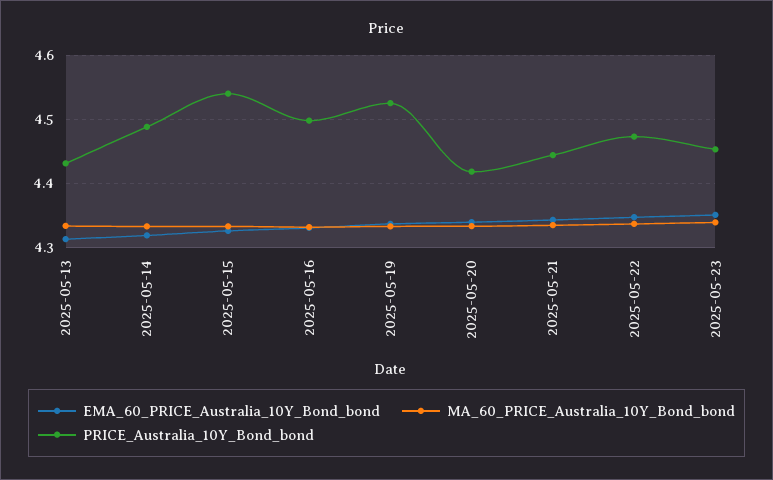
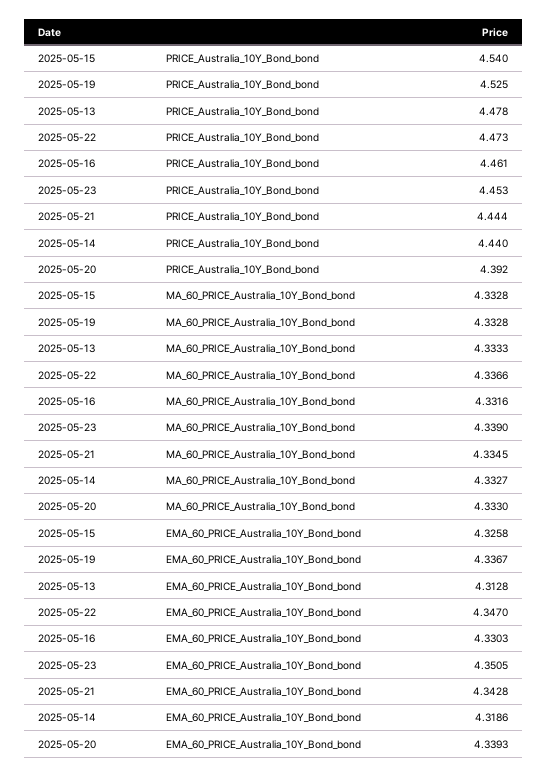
PRICE_Australia_10Y_Bond_bond, 2025-05-13: 4.43 -> 4.478
PRICE_Australia_10Y_Bond_bond, 2025-05-14: 4.49 -> 4.44
PRICE_Australia_10Y_Bond_bond, 2025-05-16: 4.5 -> 4.461
PRICE_Australia_10Y_Bond_bond, 2025-05-20: 4.42 -> 4.392

